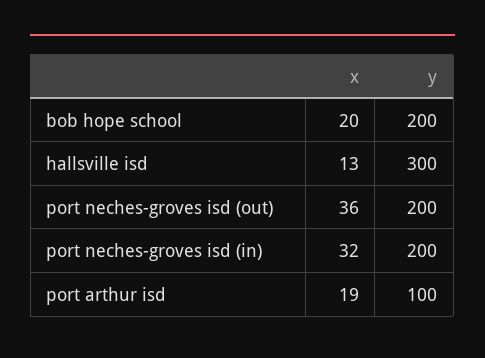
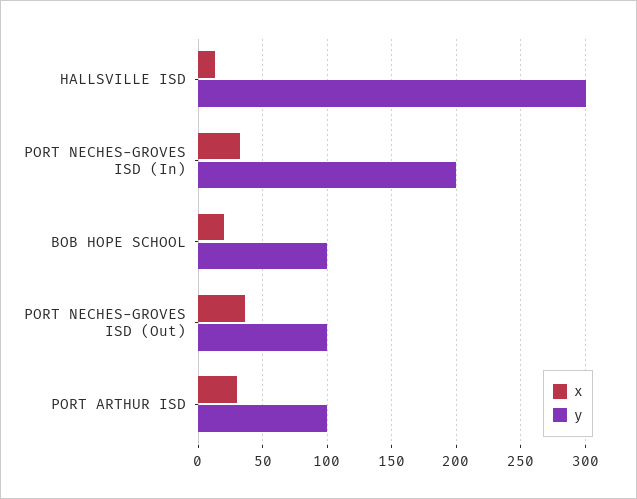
y, bob hope school: 200 -> 100
y, port neches-groves isd (out): 200 -> 100
x, port arthur isd: 19 -> 30

